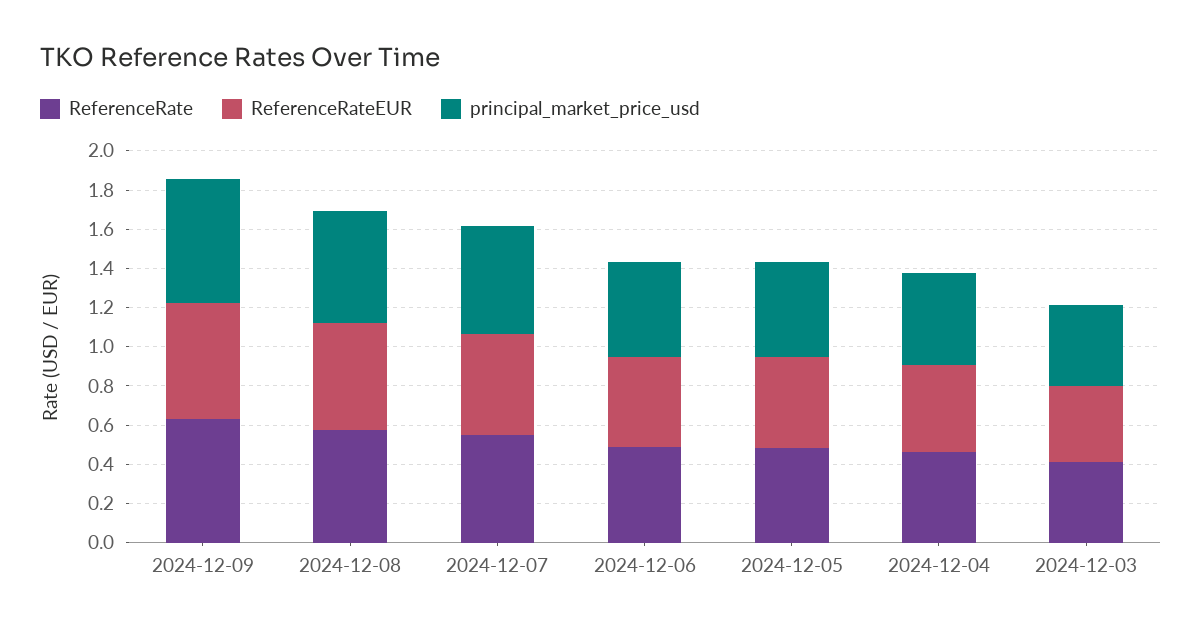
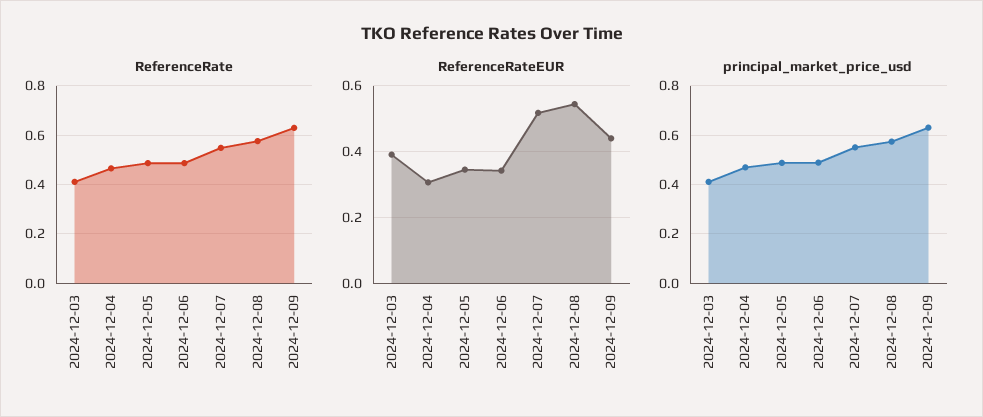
ReferenceRateEUR, 2024-12-09: 0.6 -> 0.44
ReferenceRateEUR, 2024-12-06: 0.45 -> 0.34
ReferenceRateEUR, 2024-12-05: 0.45 -> 0.34
ReferenceRateEUR, 2024-12-04: 0.45 -> 0.3

